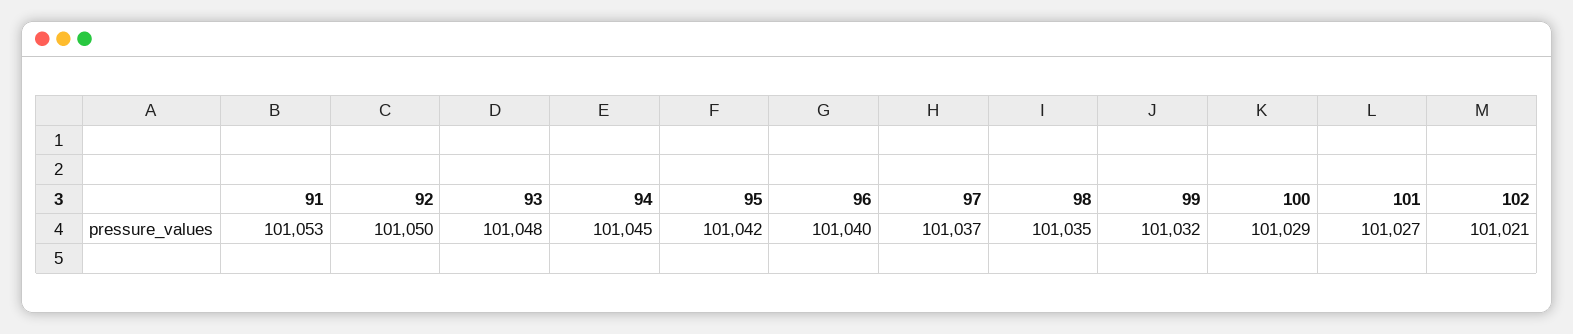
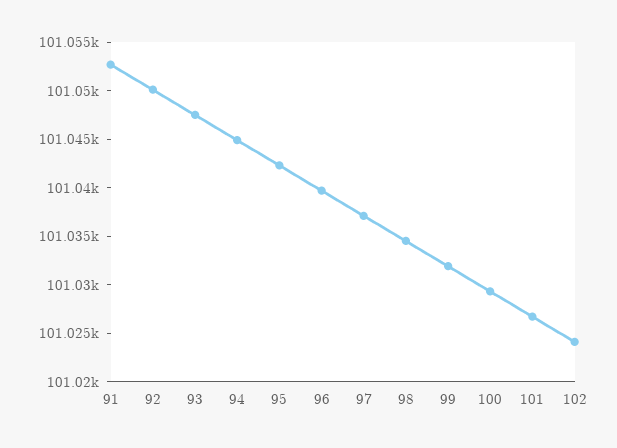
102: 101021 -> 101024

